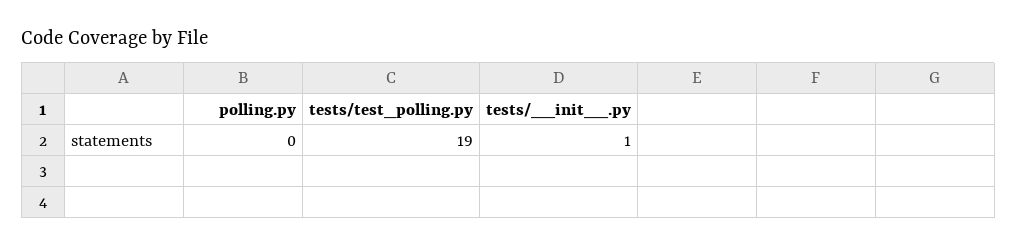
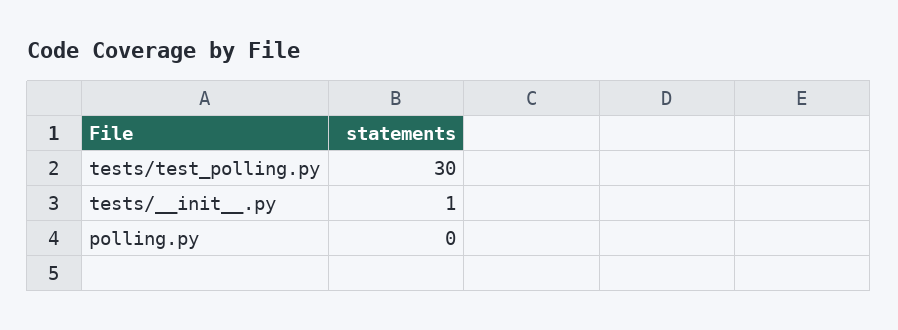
tests/test_polling.py: 19 -> 30

